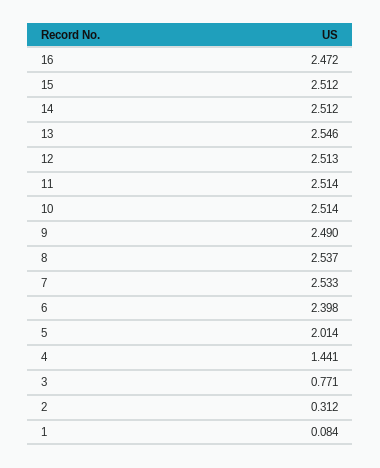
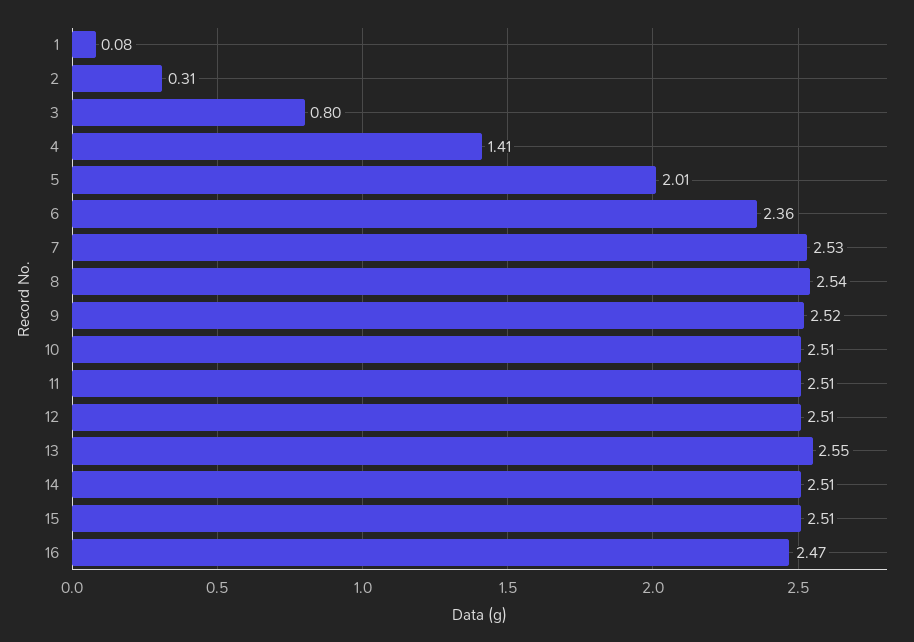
9: 2.49 -> 2.52
6: 2.398 -> 2.36
4: 1.441 -> 1.41
3: 0.771 -> 0.8

